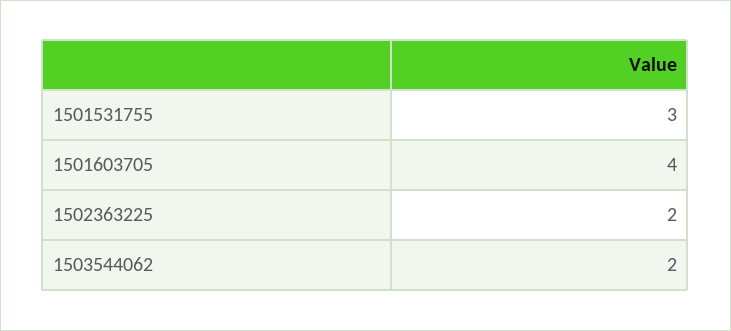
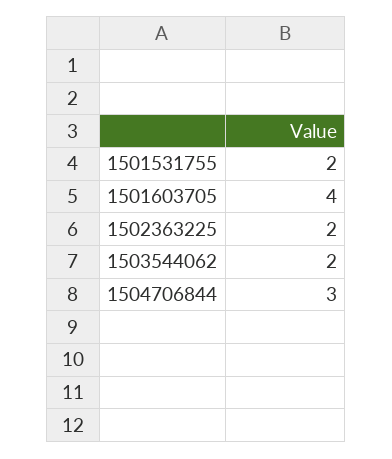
1501531755: 3 -> 2
1504706844: none -> 3

